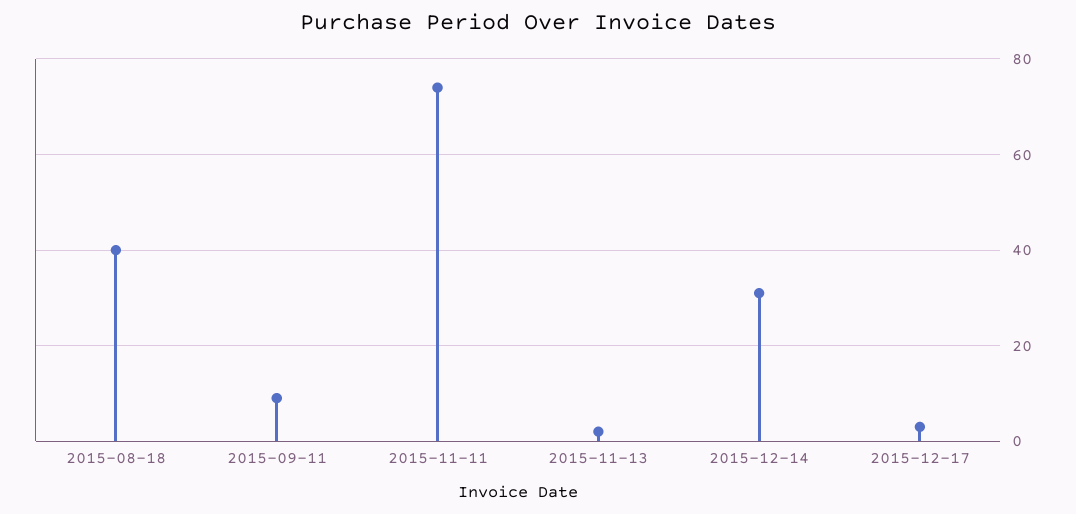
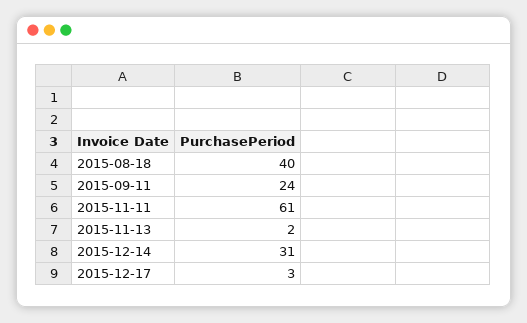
2015-09-11: 10 -> 24
2015-11-11: 75 -> 61

